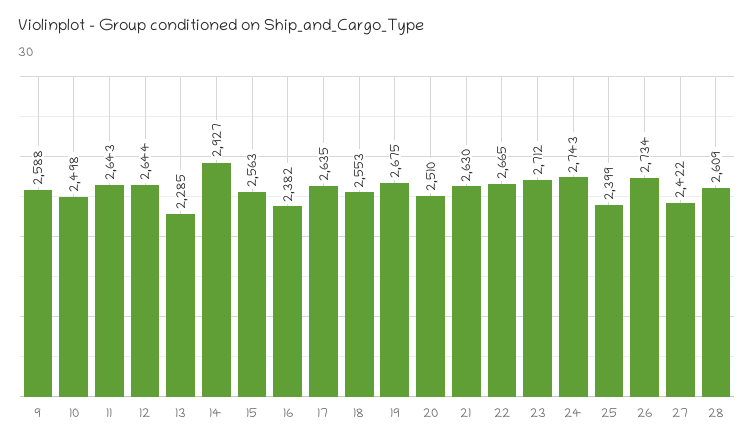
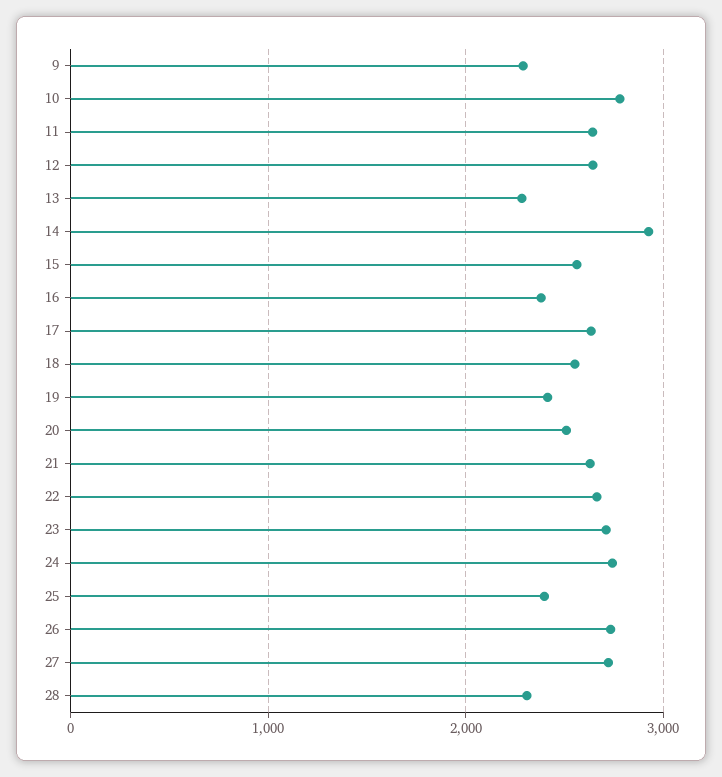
9: 2588 -> 2300
10: 2498 -> 2800
19: 2675 -> 2400
27: 2422 -> 2700
28: 2609 -> 2300

